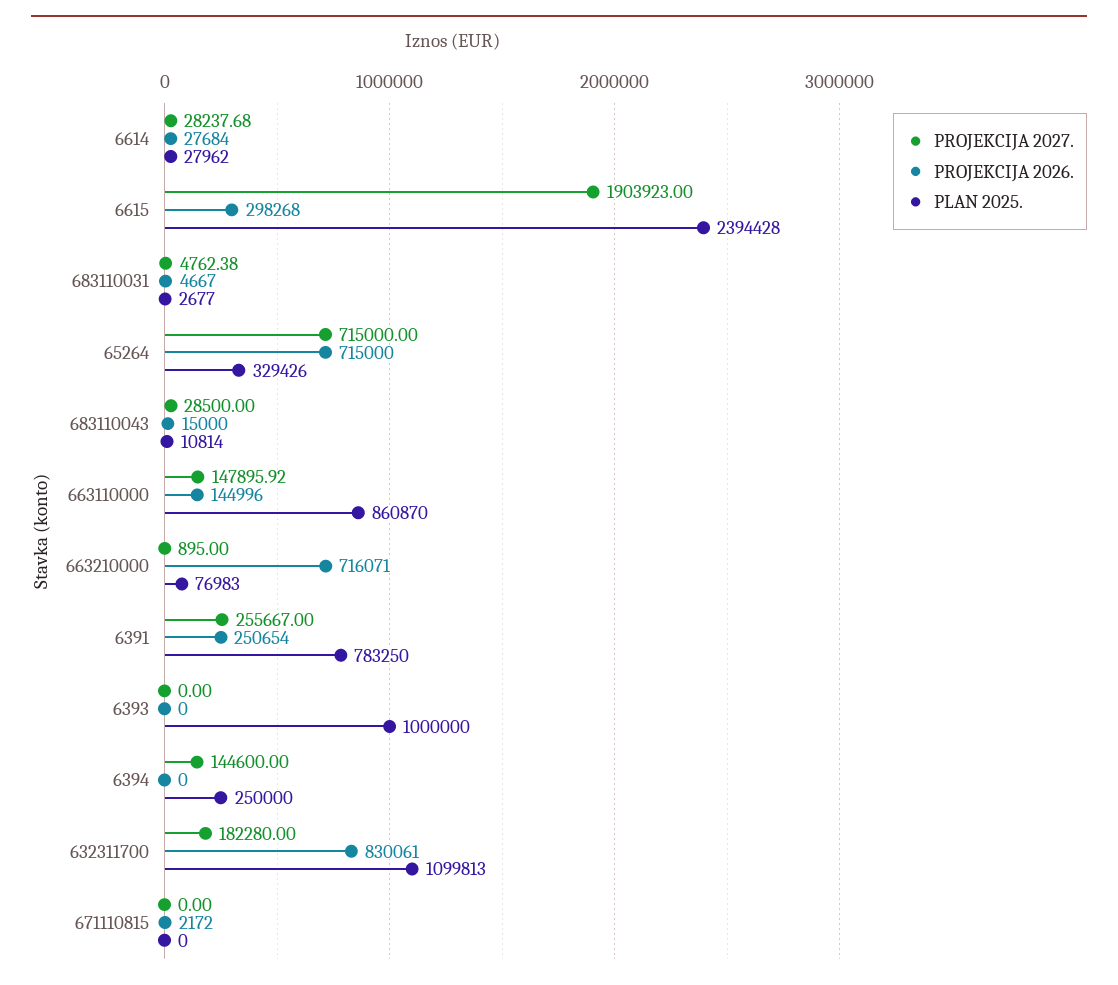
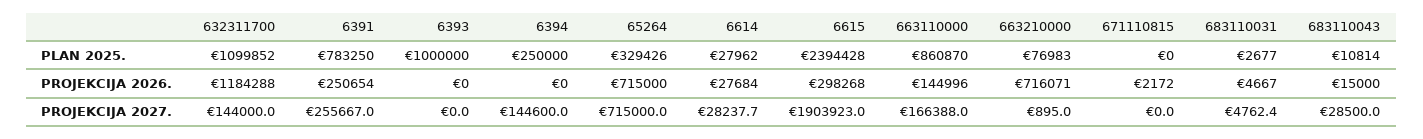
PROJEKCIJA 2027., 663110000: 147895.92 -> 166388
PROJEKCIJA 2027., 632311700: 182280 -> 144000
PROJEKCIJA 2026., 632311700: 830061 -> 1184288
PLAN 2025., 632311700: 1099813 -> 1099852

